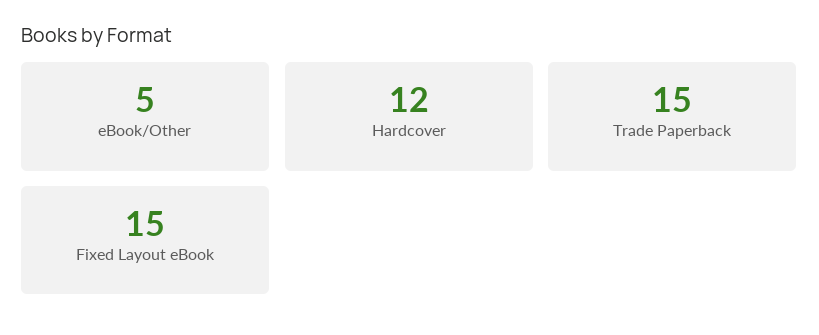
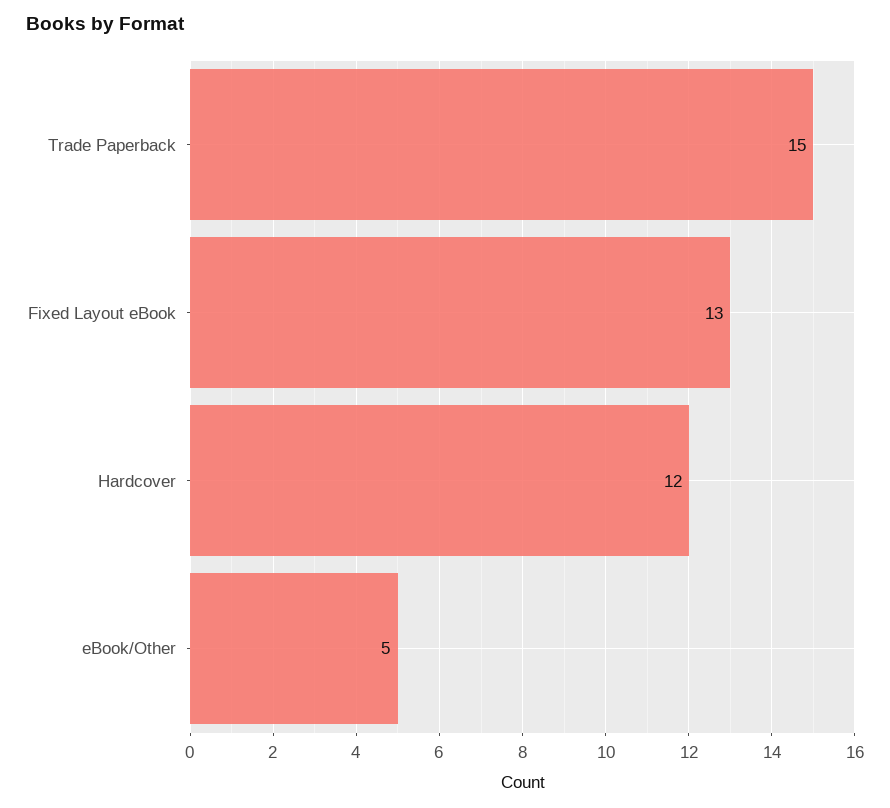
Fixed Layout eBook: 15 -> 13

